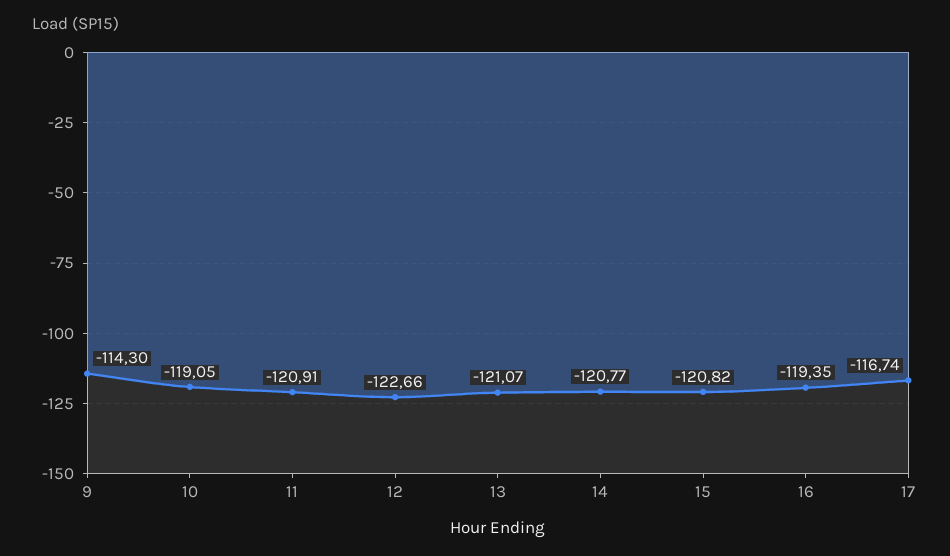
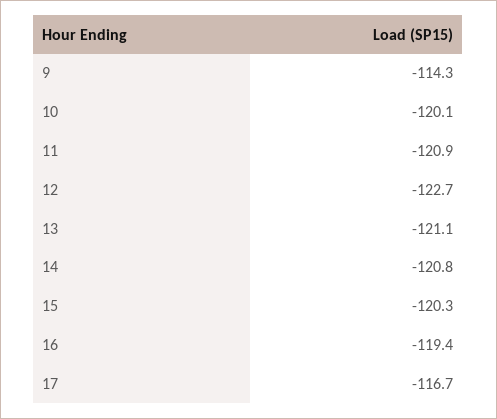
10: -119.05 -> -120.1
15: -120.82 -> -120.3

